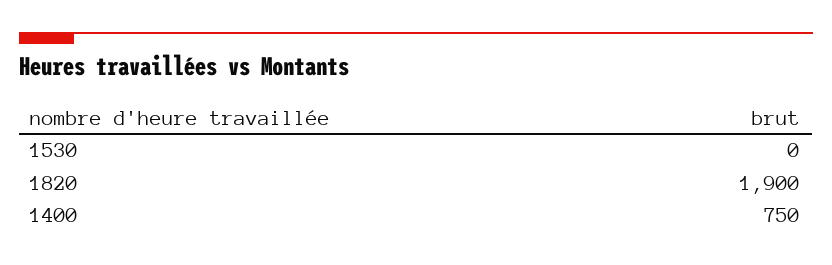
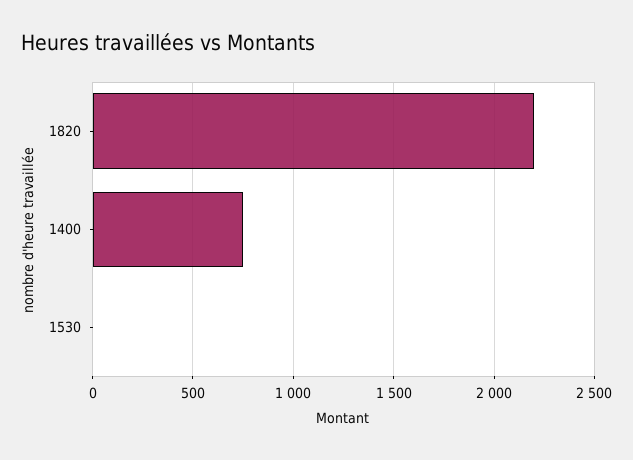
1820: 1900 -> 2200

